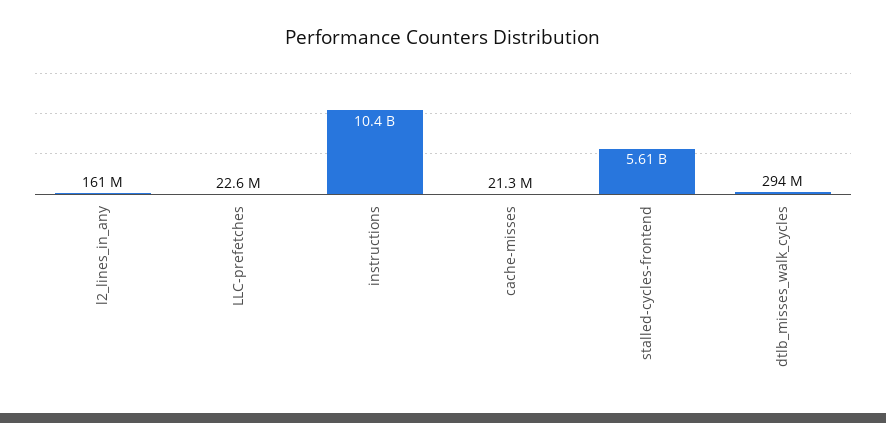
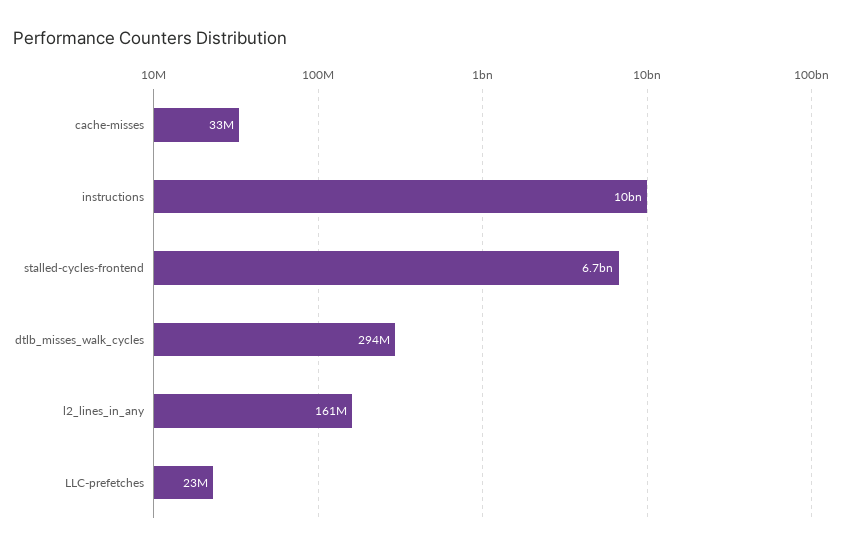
cache-misses: 21300000 -> 33000000
stalled-cycles-frontend: 5610000000 -> 6700000000

